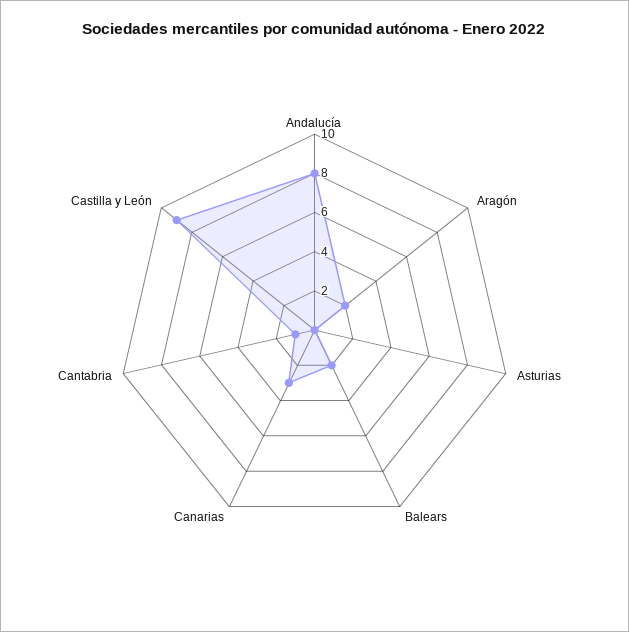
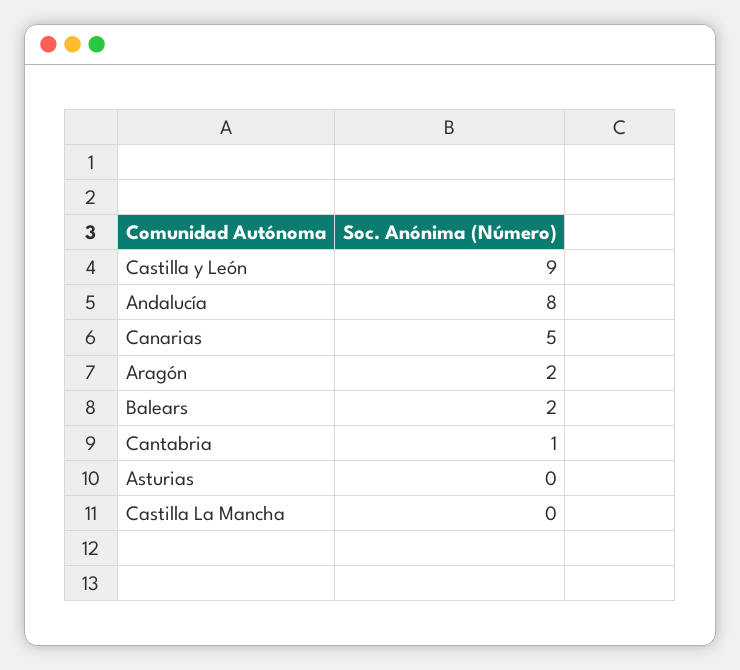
Canarias: 3 -> 5
Castilla La Mancha: none -> 0

